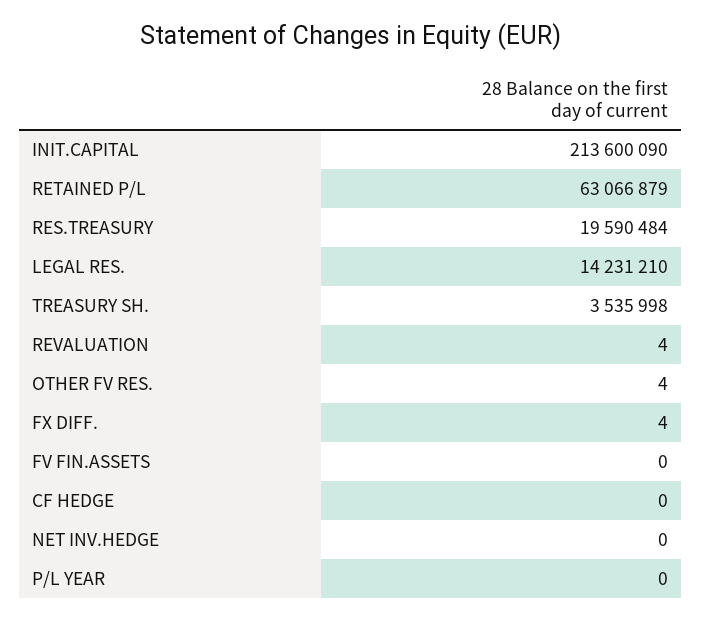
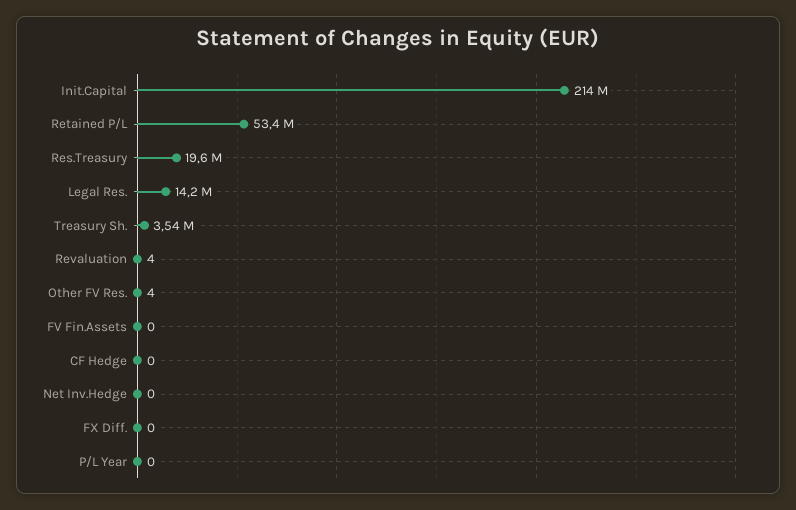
RETAINED P/L: 63066879 -> 53400000
FX DIFF.: 4 -> 0

